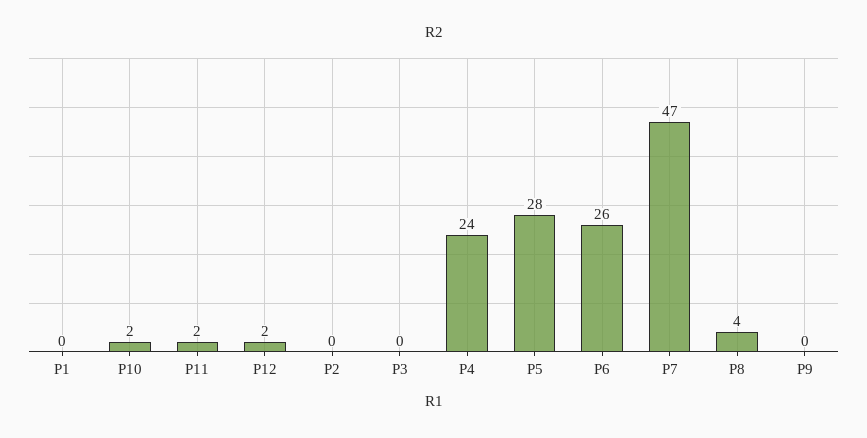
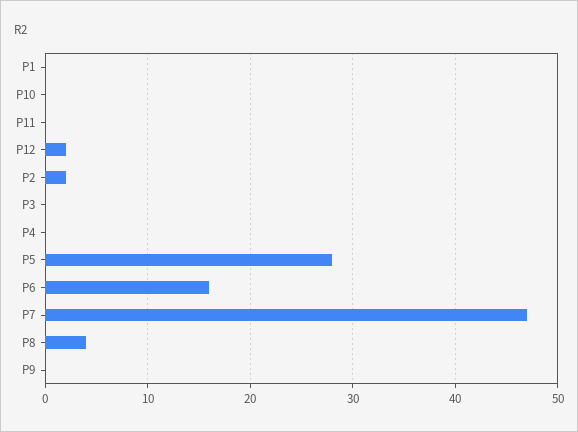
P10: 2 -> 0
P11: 2 -> 0
P2: 0 -> 2
P4: 24 -> 0
P6: 26 -> 16

